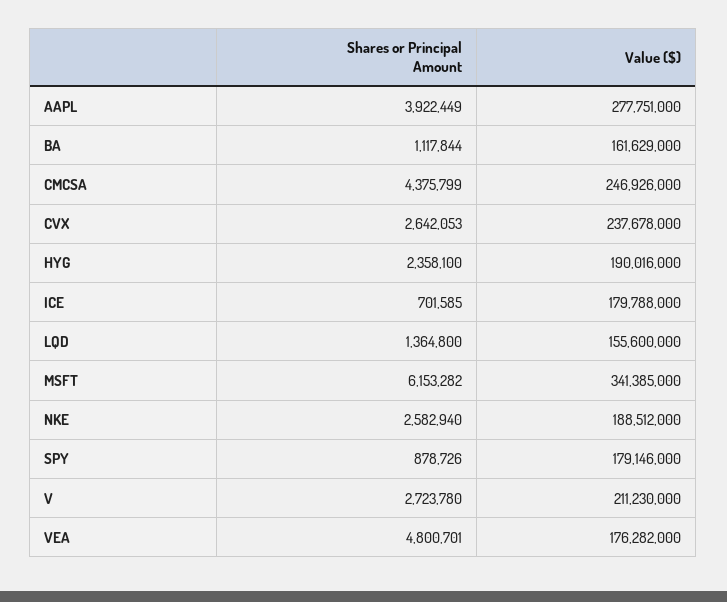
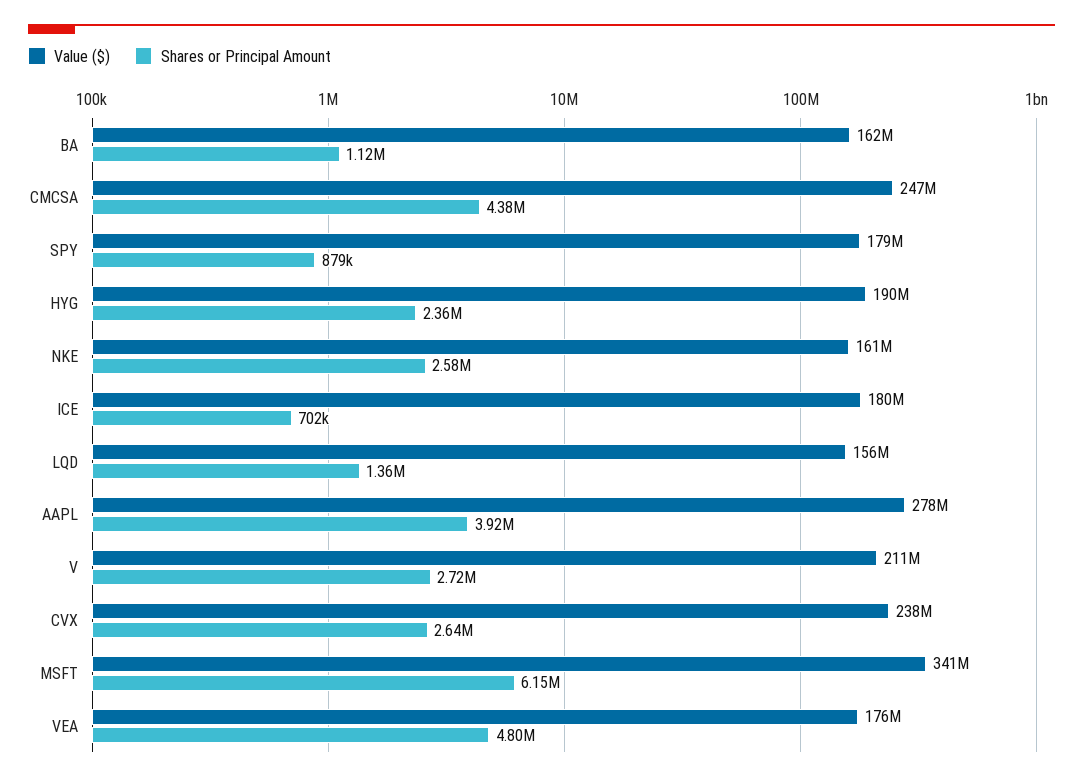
Value ($), NKE: 188512000 -> 161000000

